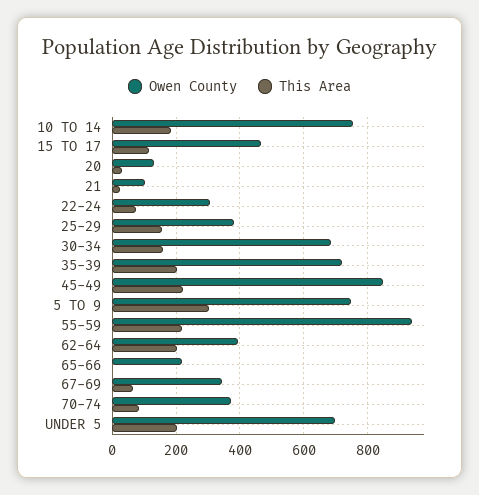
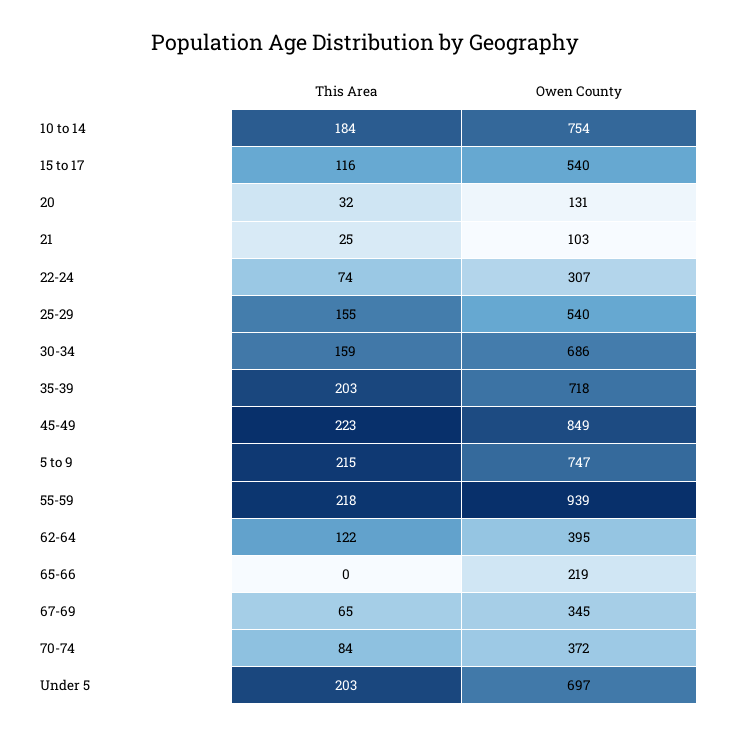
Owen County, 15 TO 17: 460 -> 540
Owen County, 25-29: 380 -> 540
This Area, 5 TO 9: 300 -> 215
This Area, 62-64: 200 -> 122

